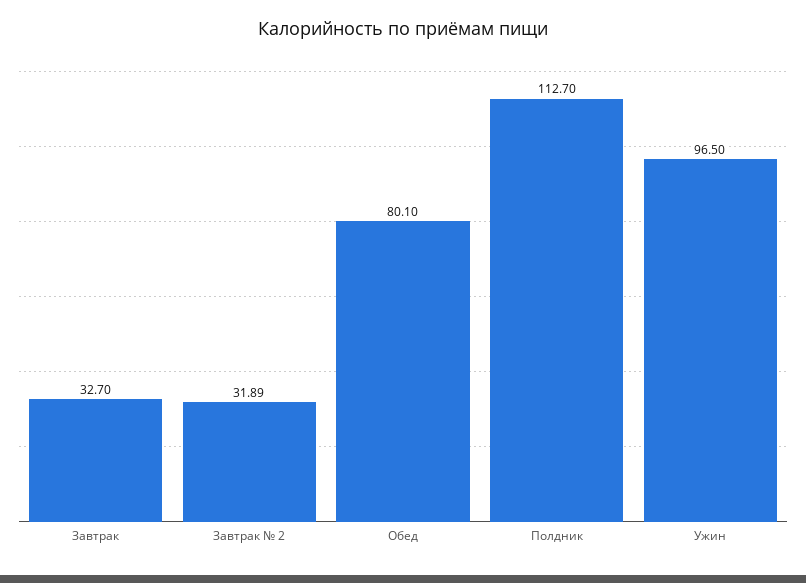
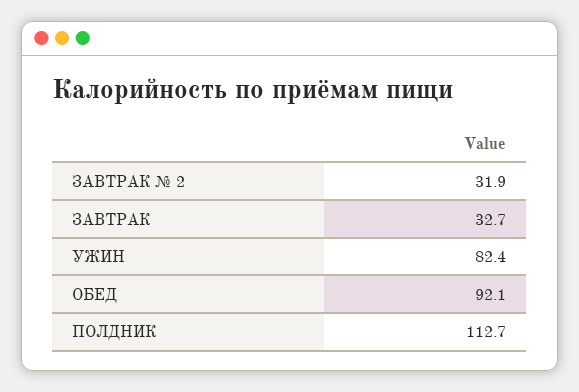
Обед: 80.1 -> 92.1
Ужин: 96.5 -> 82.4

